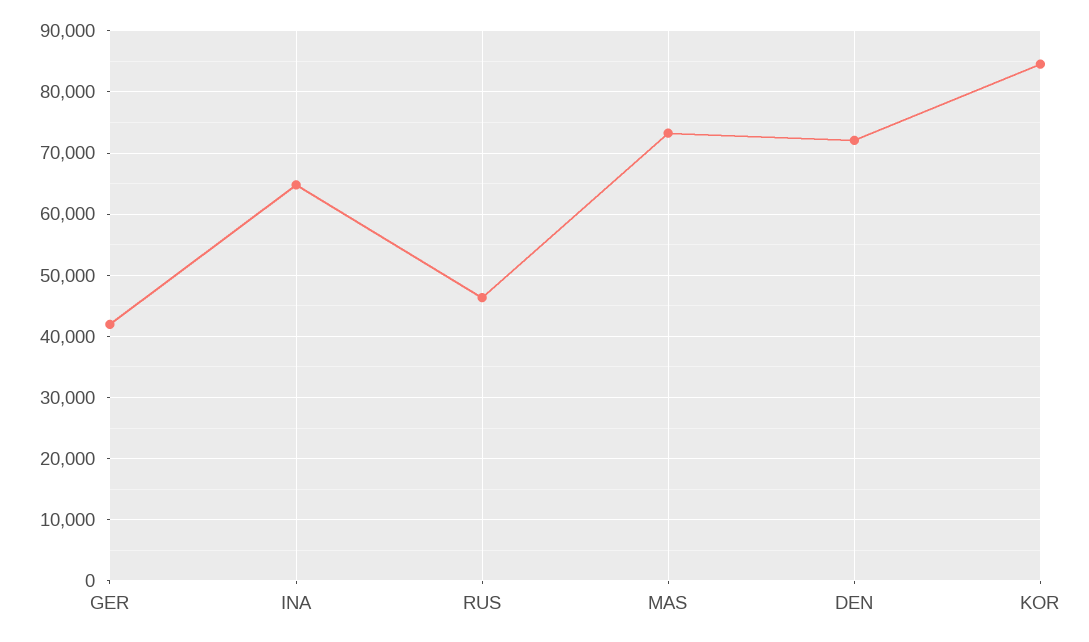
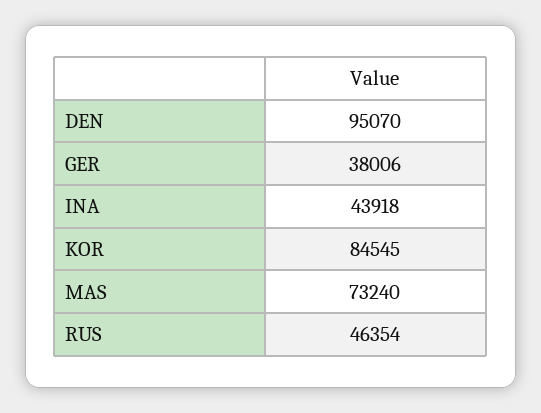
GER: 42000 -> 38006
INA: 65000 -> 43918
DEN: 72000 -> 95070

